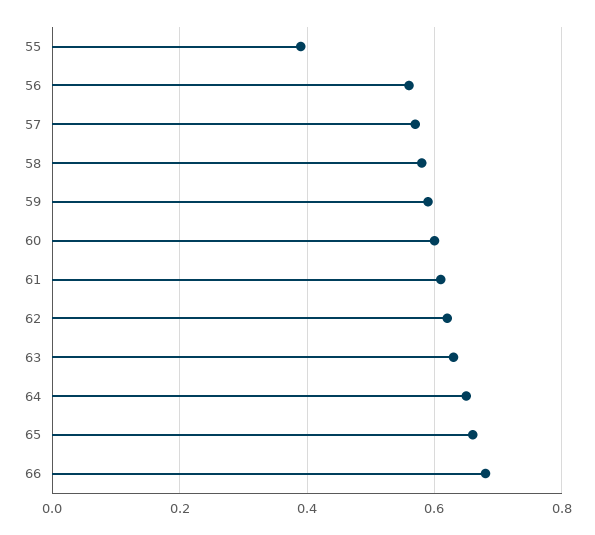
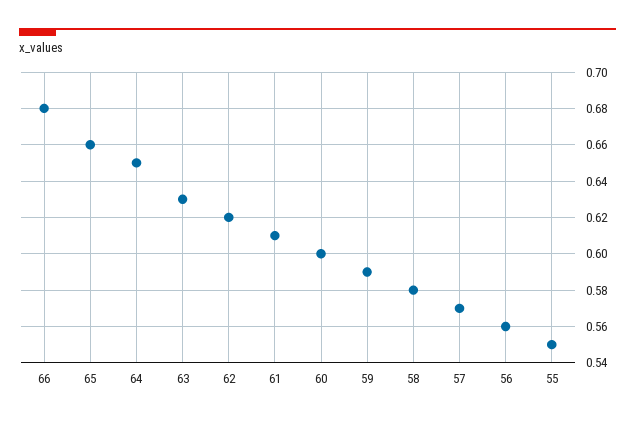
55: 0.4 -> 0.55

